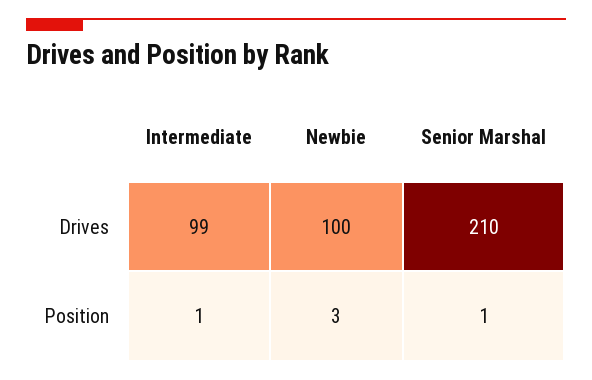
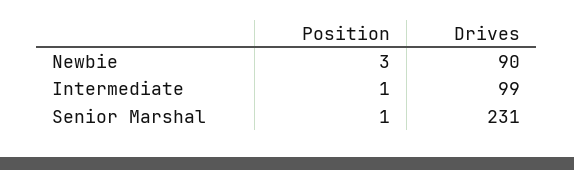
Newbie, Drives: 100 -> 90
Senior Marshal, Drives: 210 -> 231

